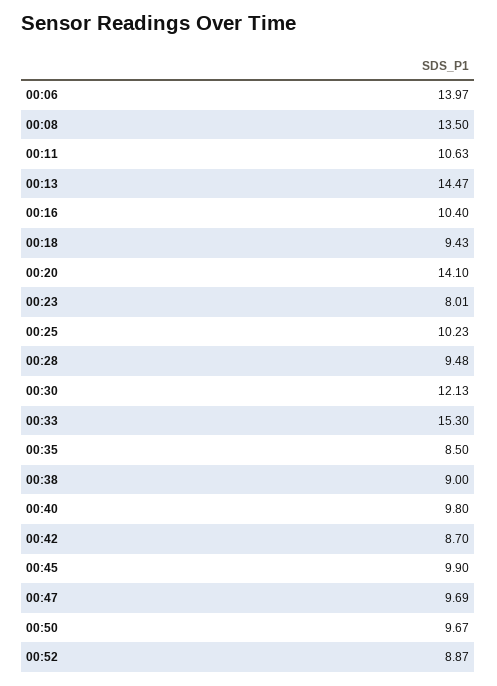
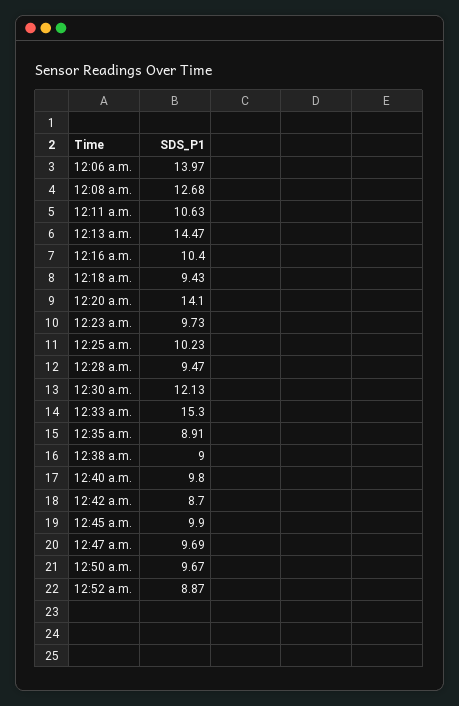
00:08: 13.5 -> 12.68
00:23: 8.01 -> 9.73
00:28: 9.48 -> 9.47
00:35: 8.5 -> 8.91

